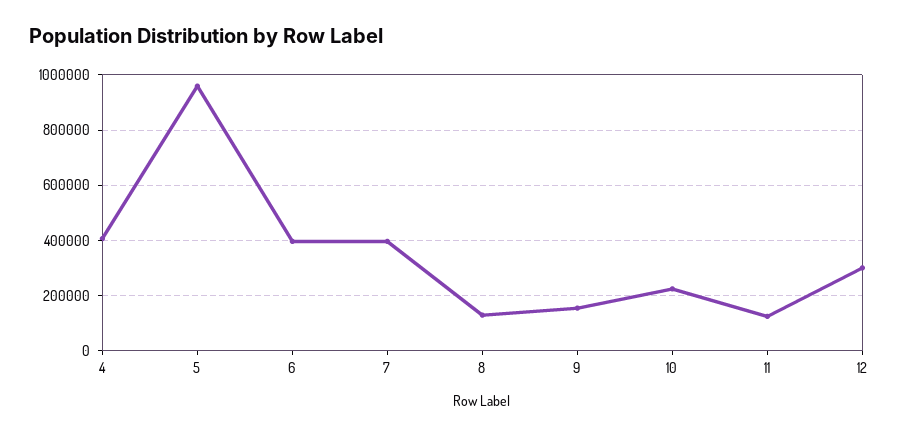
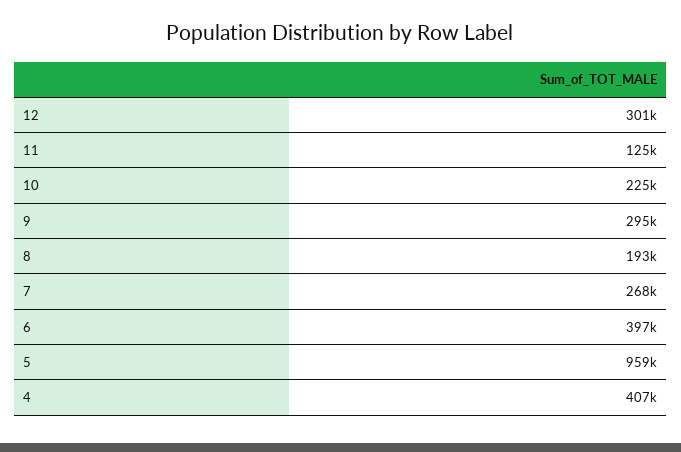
7: 400000 -> 268000
8: 125000 -> 193000
9: 150000 -> 295000

